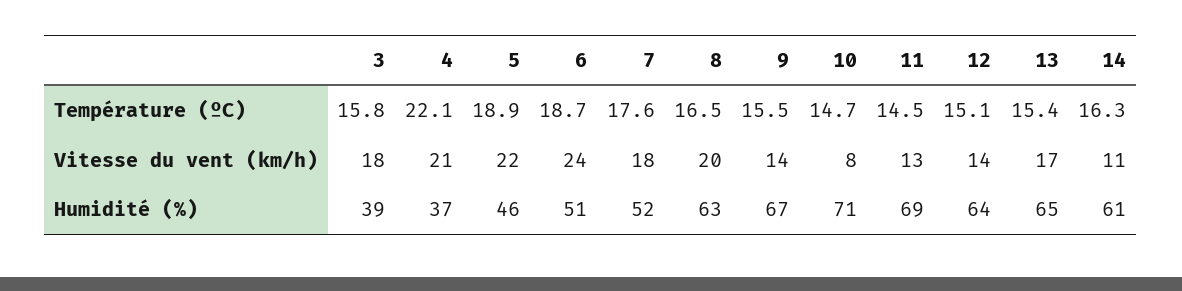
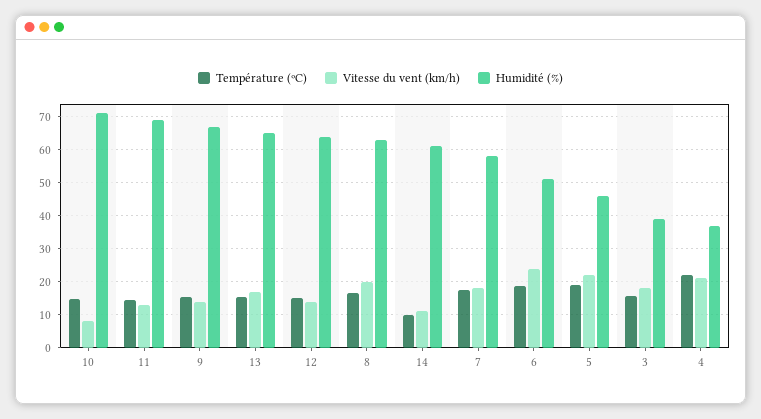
Température (ºC), 14: 16.3 -> 10
Humidité (%), 7: 52 -> 58

